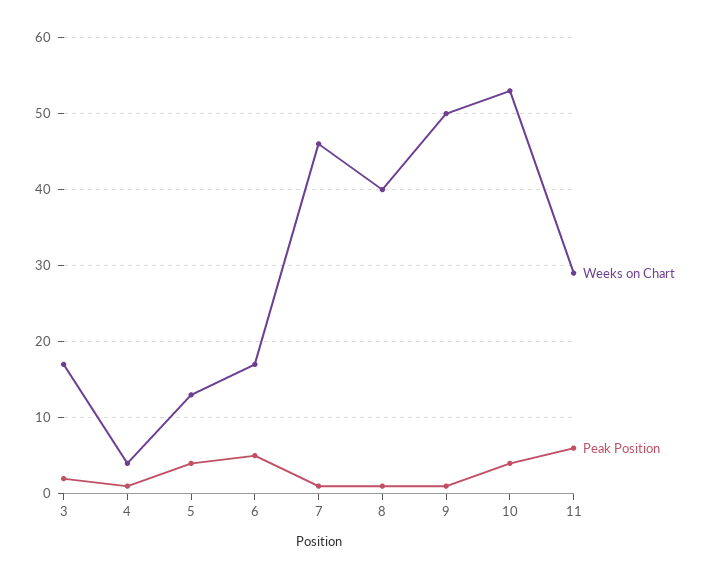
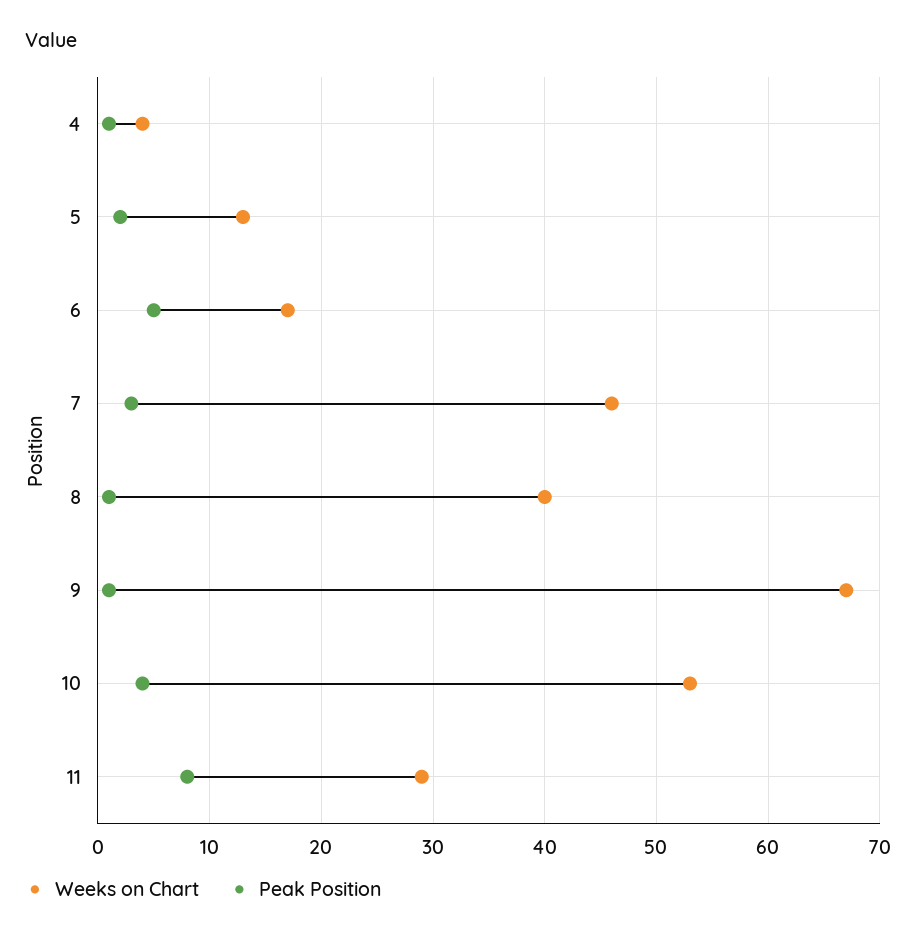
Weeks on Chart, 3: 17 -> none
Peak Position, 3: 2 -> none
Peak Position, 5: 4 -> 2
Peak Position, 7: 1 -> 3
Weeks on Chart, 9: 50 -> 67
Peak Position, 11: 6 -> 8

